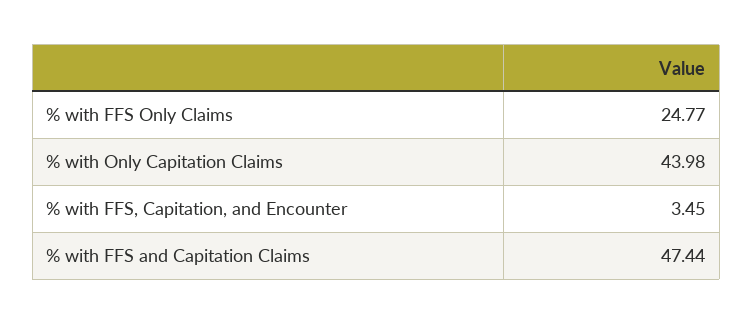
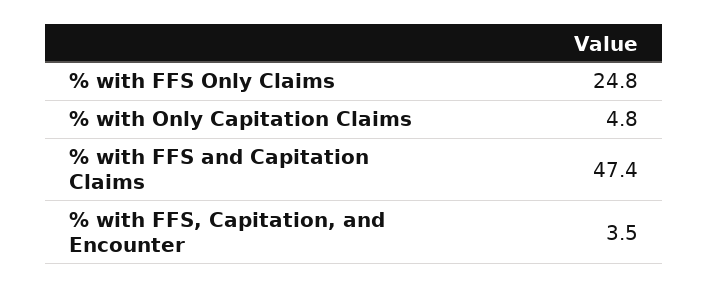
% with Only Capitation Claims: 43.98 -> 4.8

